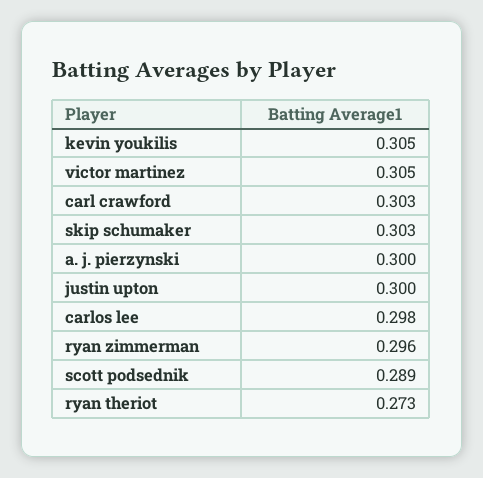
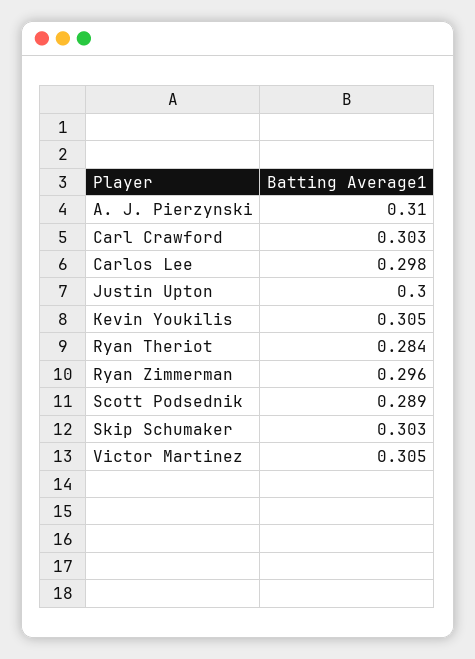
a. j. pierzynski: 0.3 -> 0.31
ryan theriot: 0.273 -> 0.284

